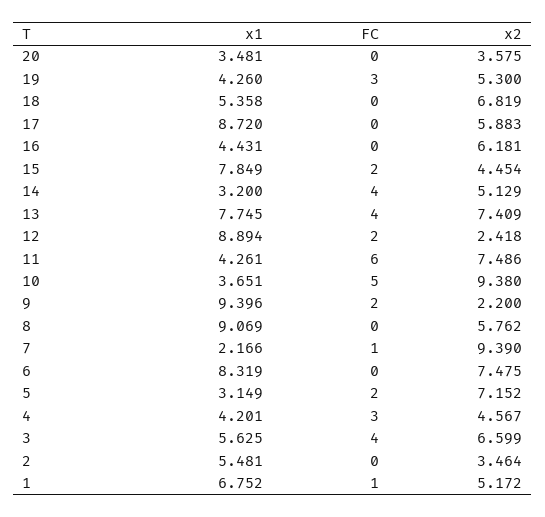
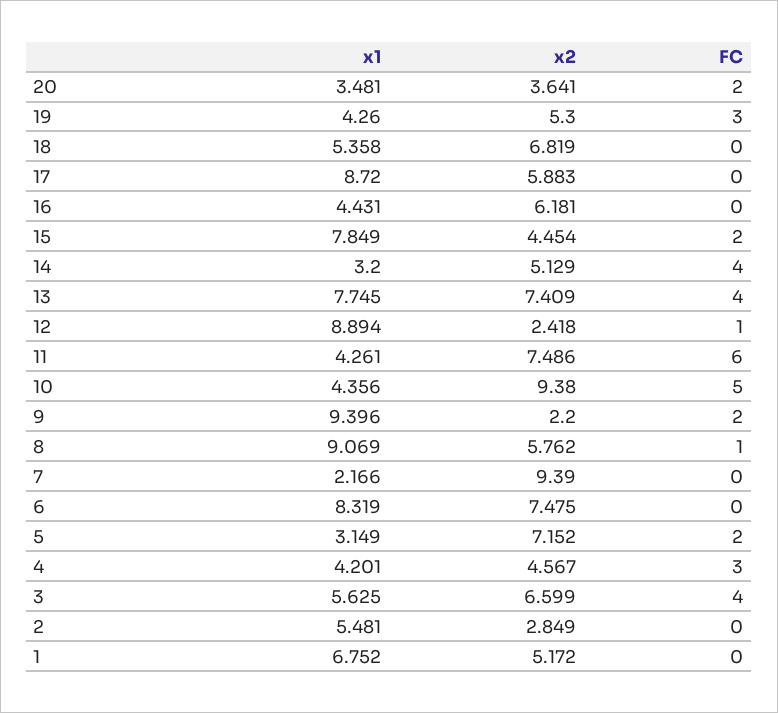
FC, 20: 0 -> 2
x2, 20: 3.575 -> 3.641
FC, 12: 2 -> 1
x1, 10: 3.651 -> 4.356
FC, 8: 0 -> 1
FC, 7: 1 -> 0
x2, 2: 3.464 -> 2.849
FC, 1: 1 -> 0

